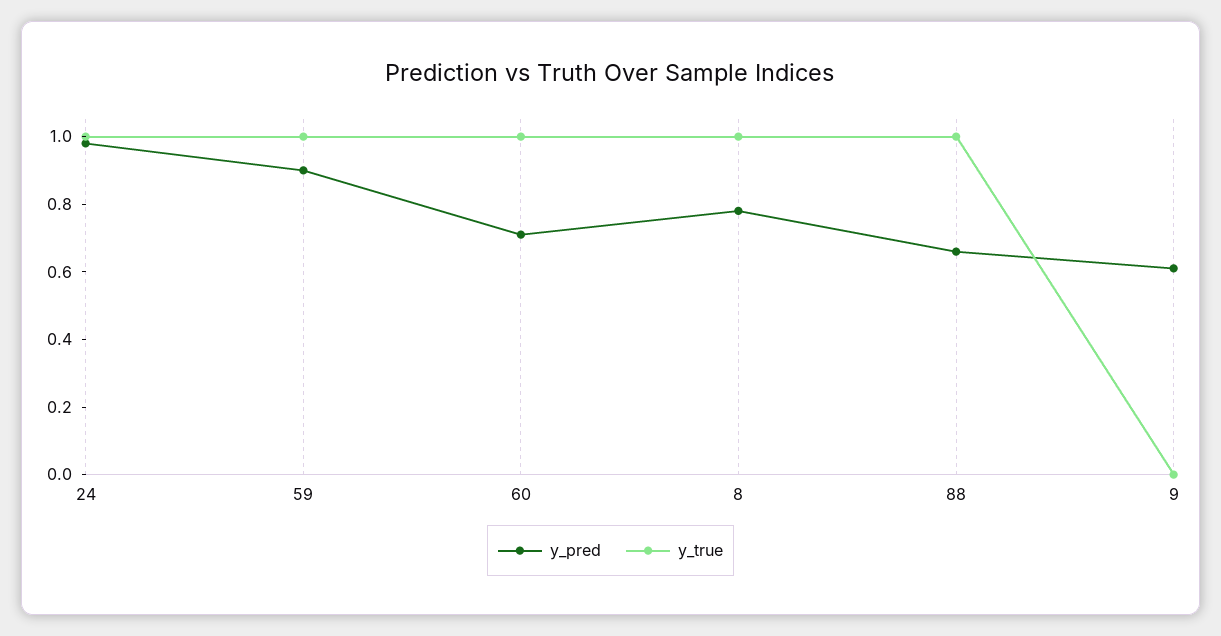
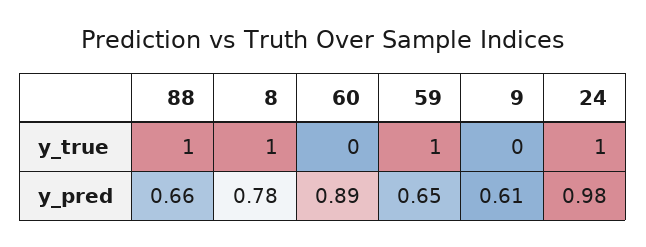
y_pred, 59: 0.9 -> 0.65
y_pred, 60: 0.7 -> 0.89
y_true, 60: 1 -> 0

